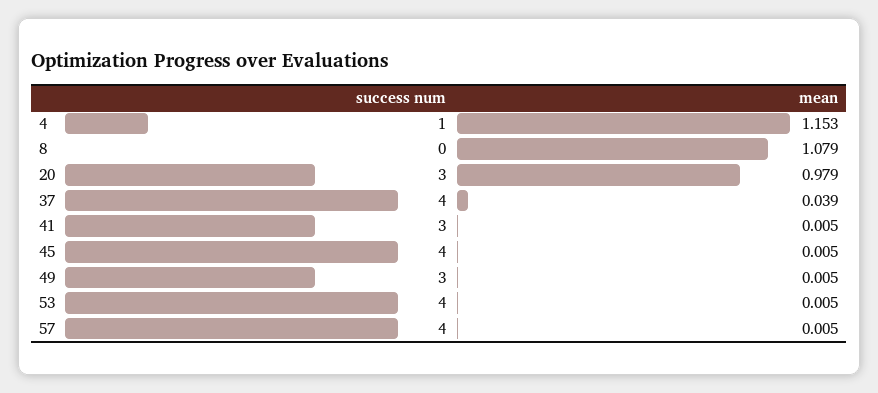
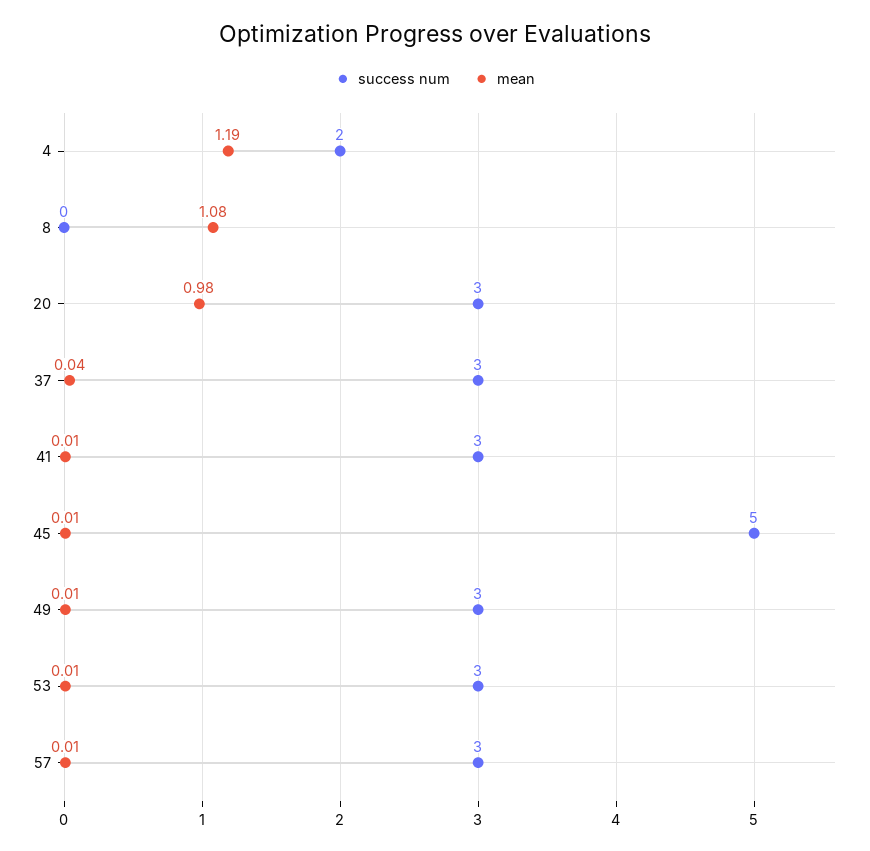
success num, 4: 1 -> 2
mean, 4: 1.153 -> 1.19
success num, 37: 4 -> 3
success num, 45: 4 -> 5
success num, 53: 4 -> 3
success num, 57: 4 -> 3

